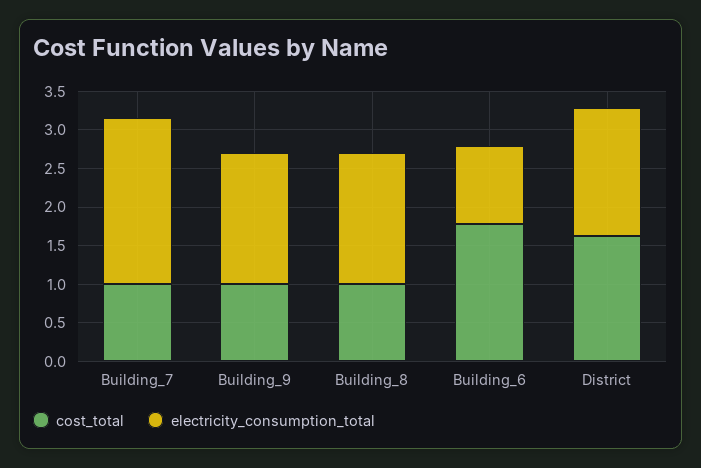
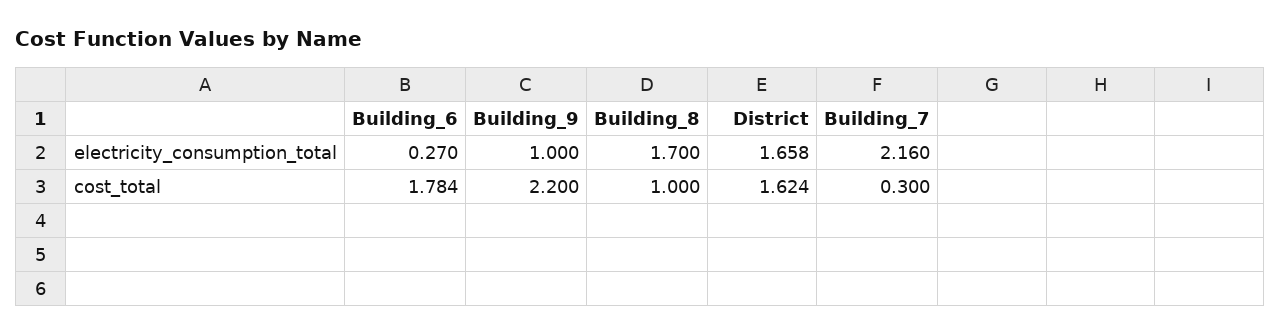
cost_total, Building_7: 1 -> 0.3
cost_total, Building_9: 1 -> 2.2
electricity_consumption_total, Building_9: 1.75 -> 1
electricity_consumption_total, Building_6: 1 -> 0.27

